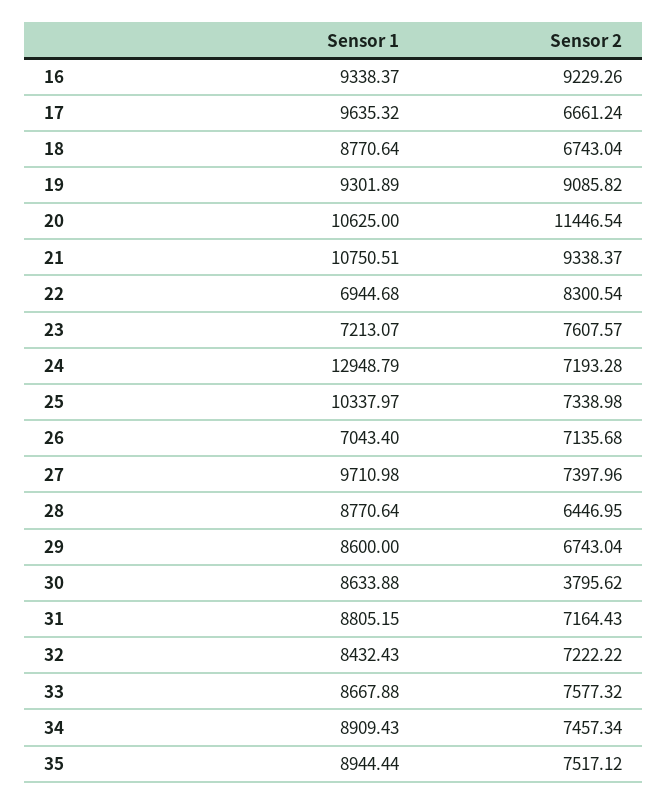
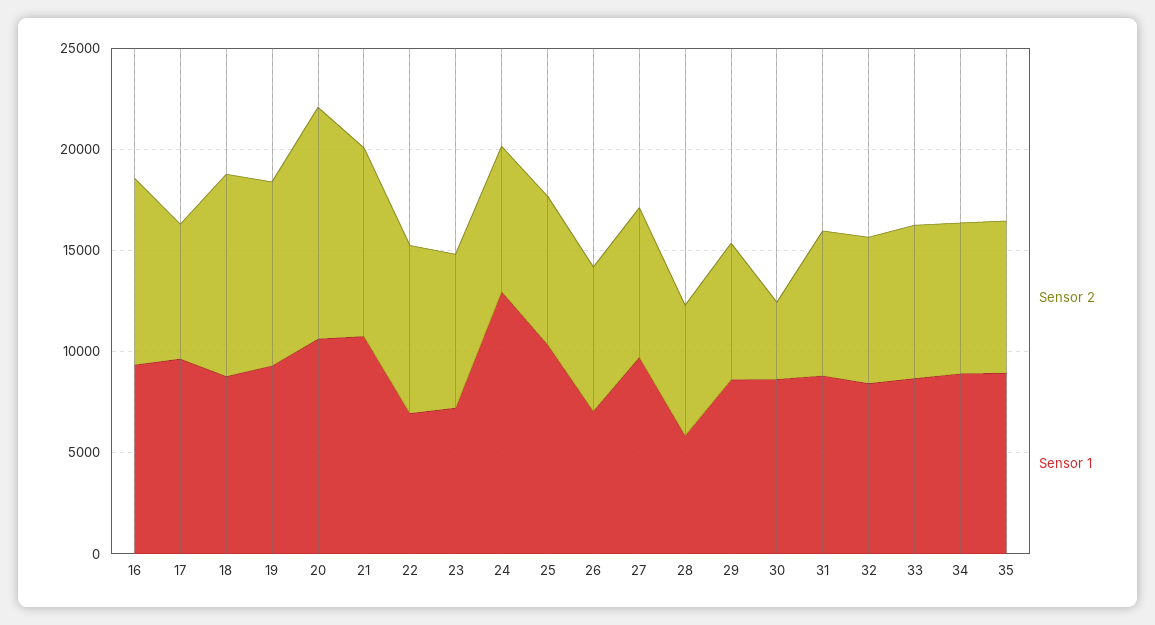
Sensor 2, 18: 6743.04 -> 10000
Sensor 1, 28: 8770.64 -> 6000

